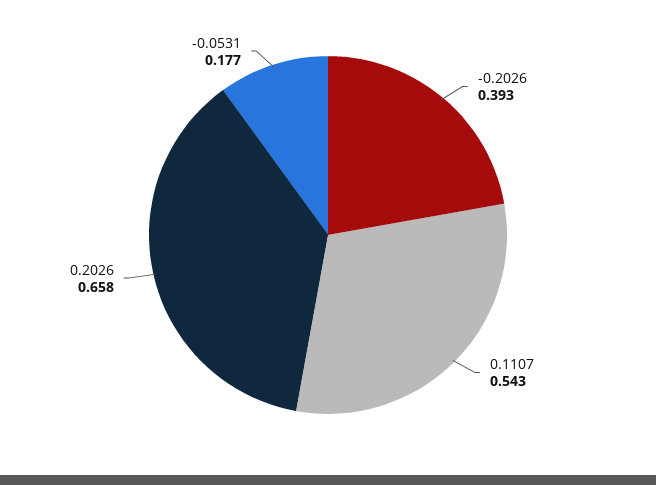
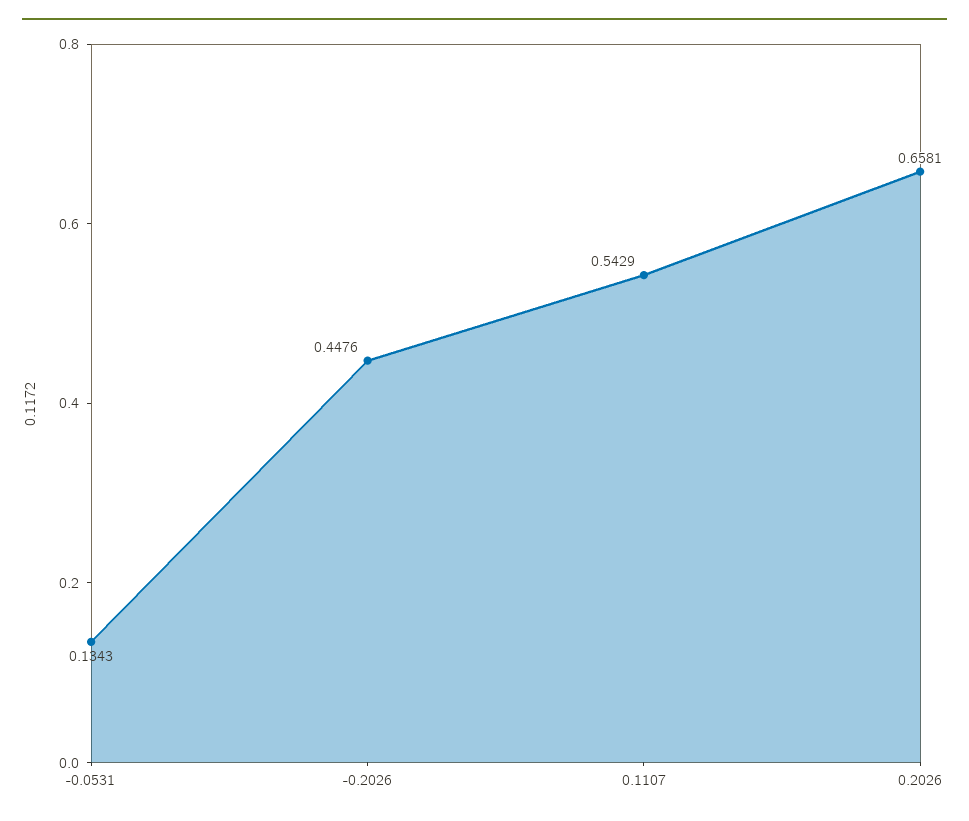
-0.2026: 0.393 -> 0.4476
-0.0531: 0.177 -> 0.1343

